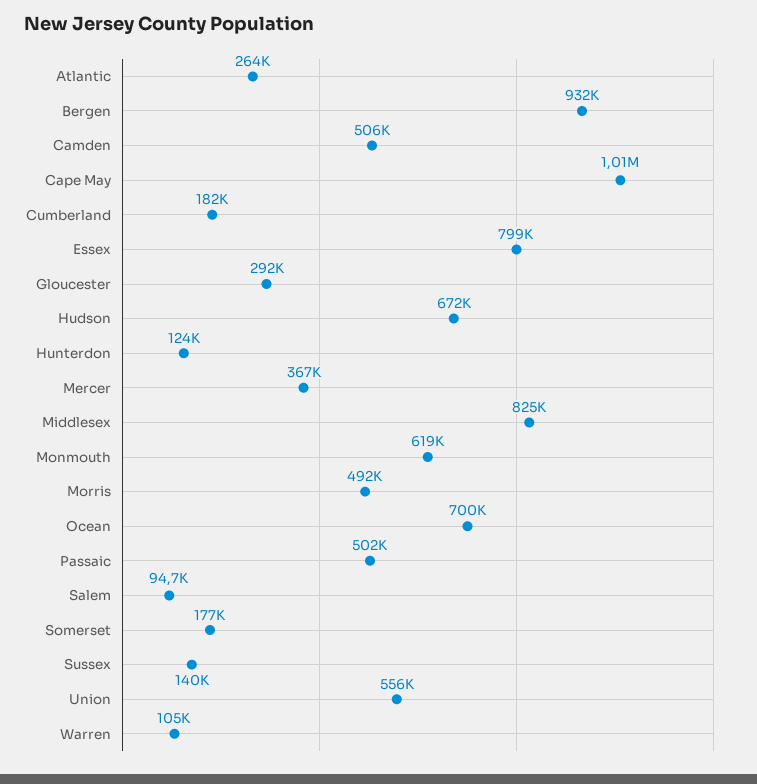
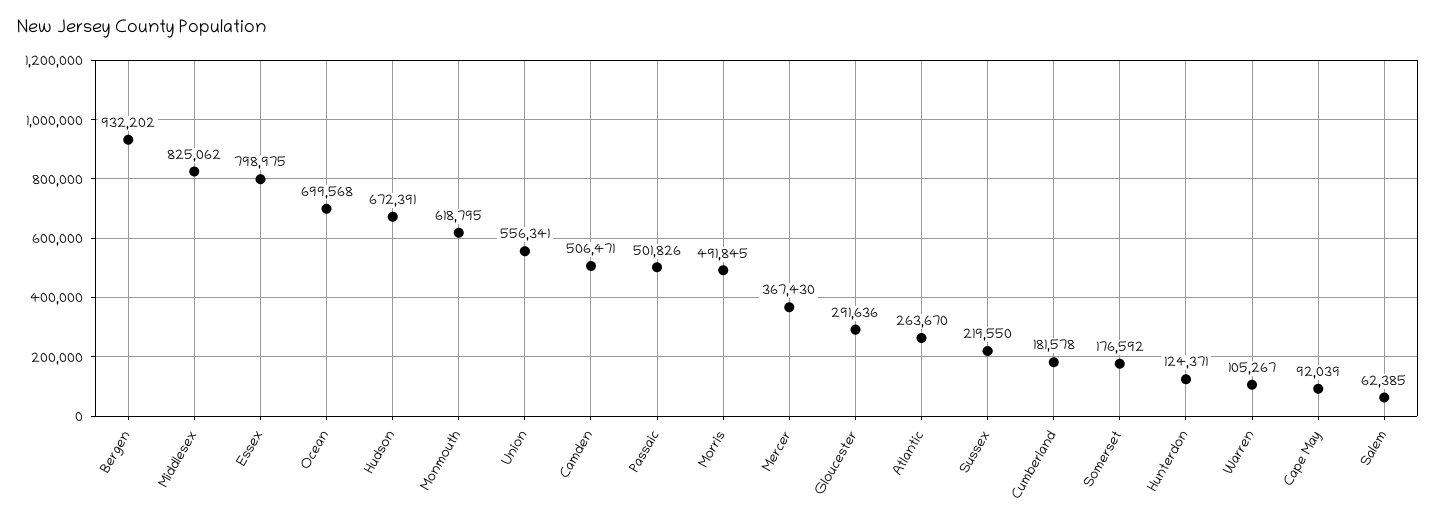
Cape May: 1010000 -> 92039
Salem: 94700 -> 62385
Sussex: 140000 -> 219550

